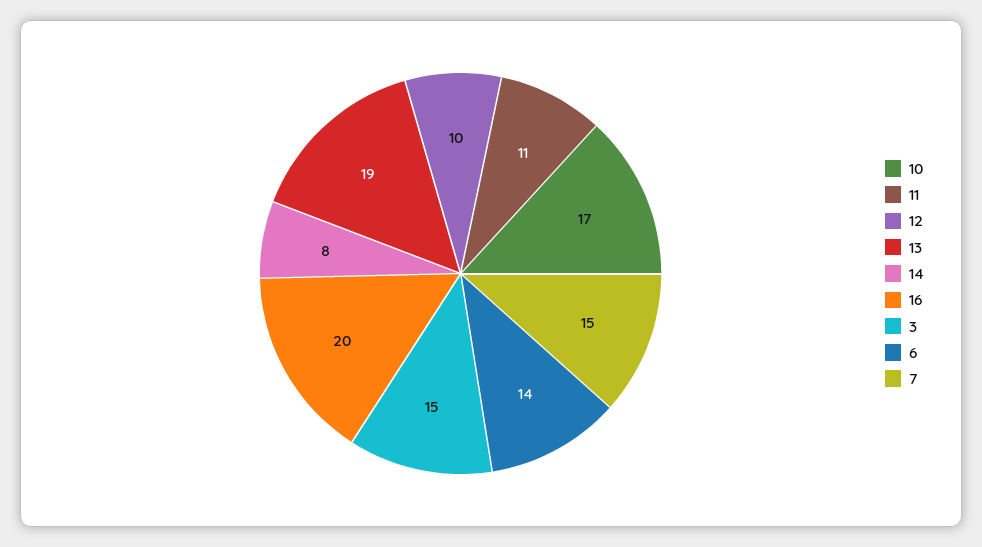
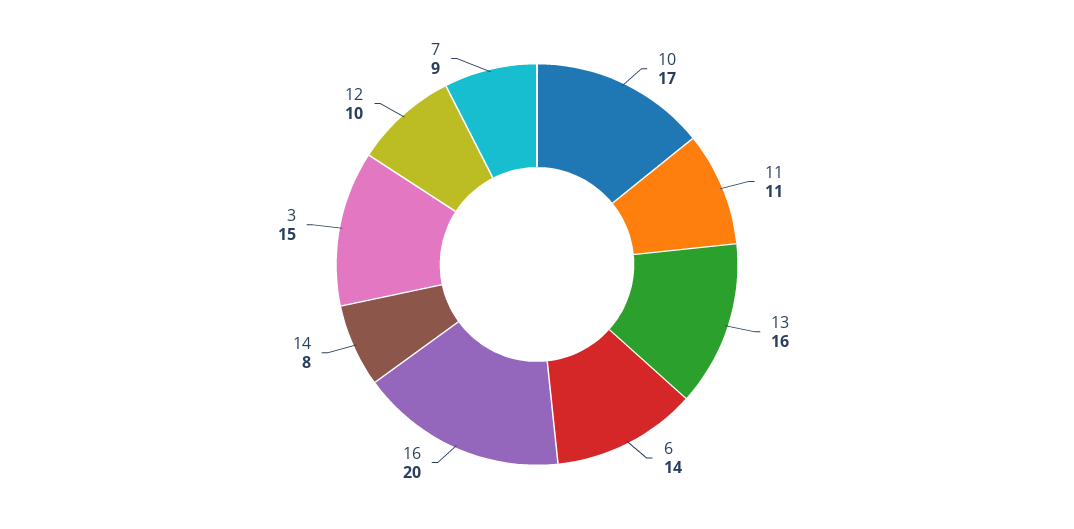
13: 19 -> 16
7: 15 -> 9

